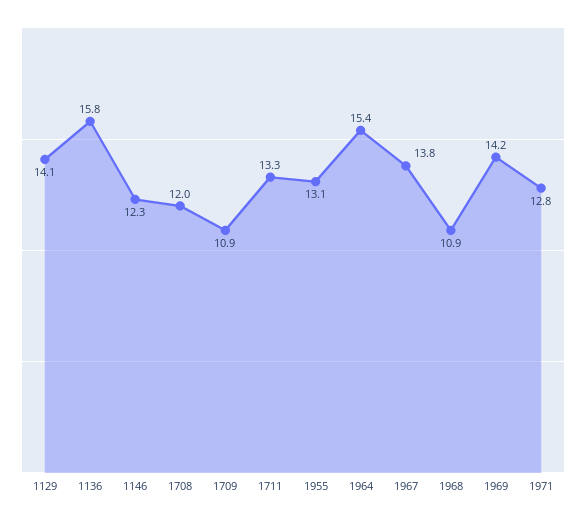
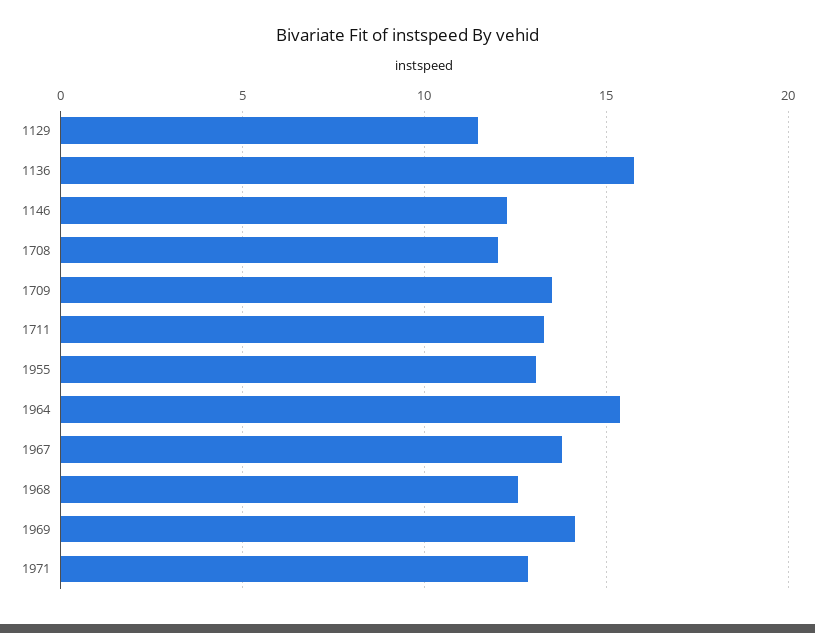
1129: 14.1 -> 11.5
1709: 10.9 -> 13.5
1968: 10.9 -> 12.5

